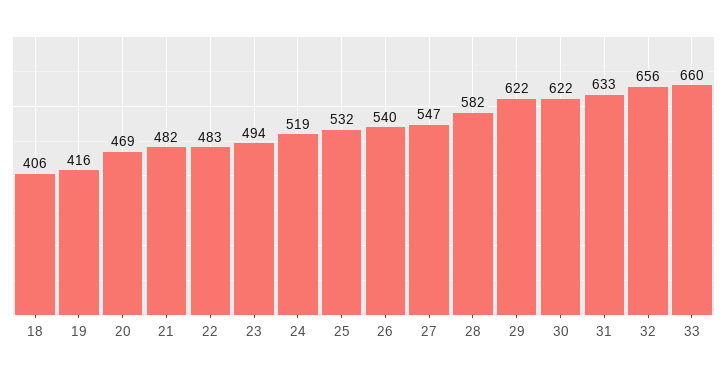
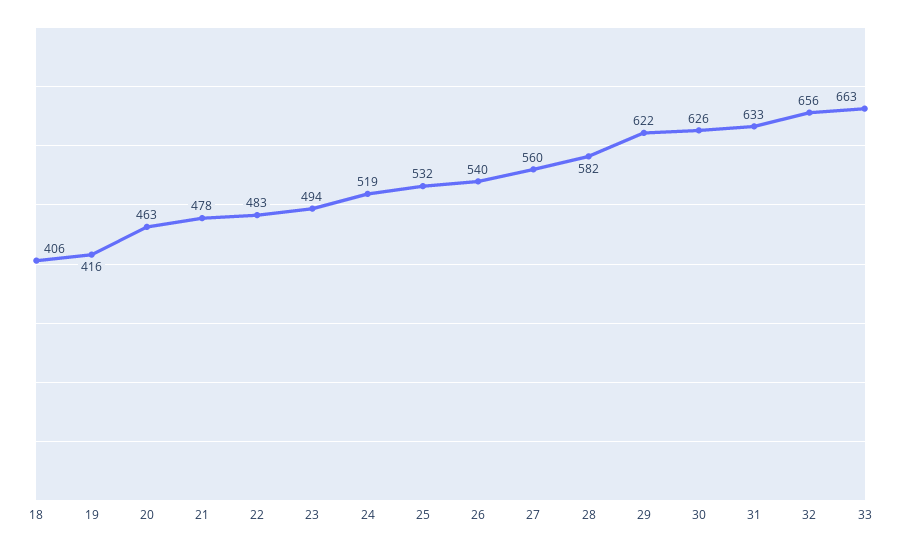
20: 469 -> 463
21: 482 -> 478
27: 547 -> 560
30: 622 -> 626
33: 660 -> 663

